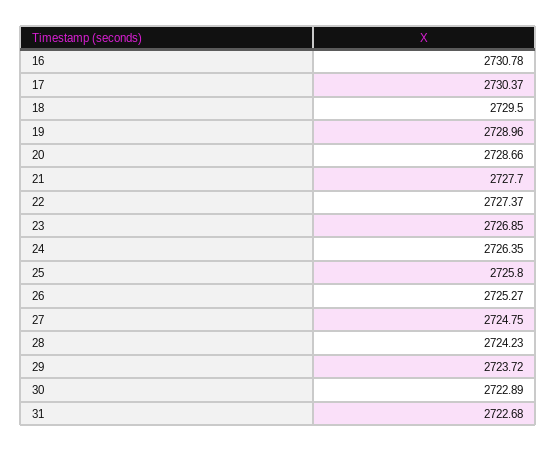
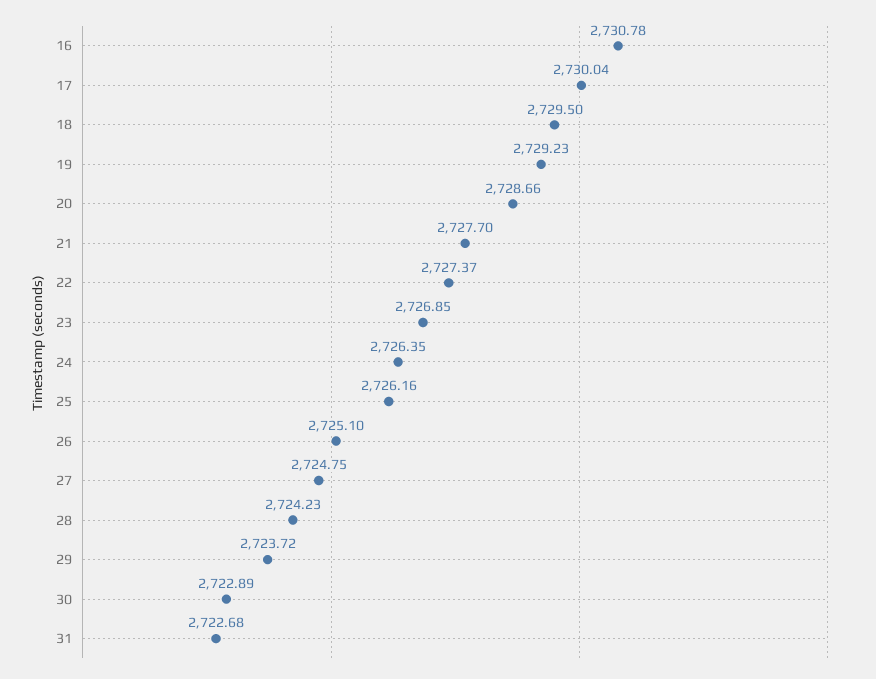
17: 2730.37 -> 2730.04
19: 2728.96 -> 2729.23
25: 2725.8 -> 2726.16
26: 2725.27 -> 2725.1

